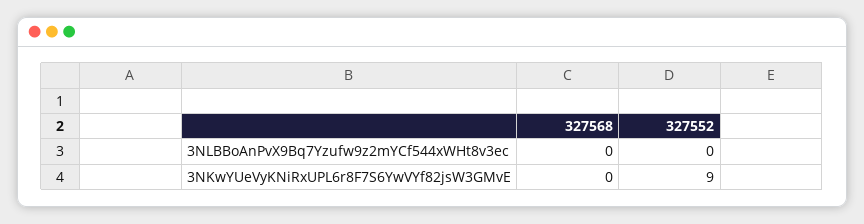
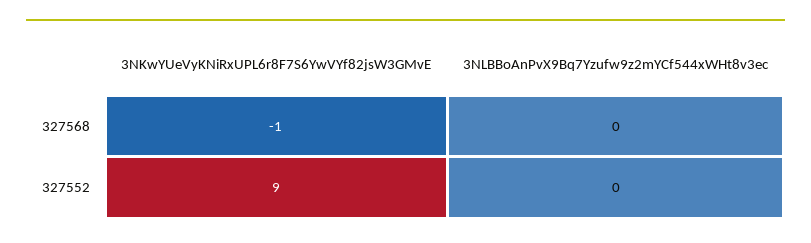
327568, 3NKwYUeVyKNiRxUPL6r8F7S6YwVYf82jsW3GMvE: 0 -> -1

